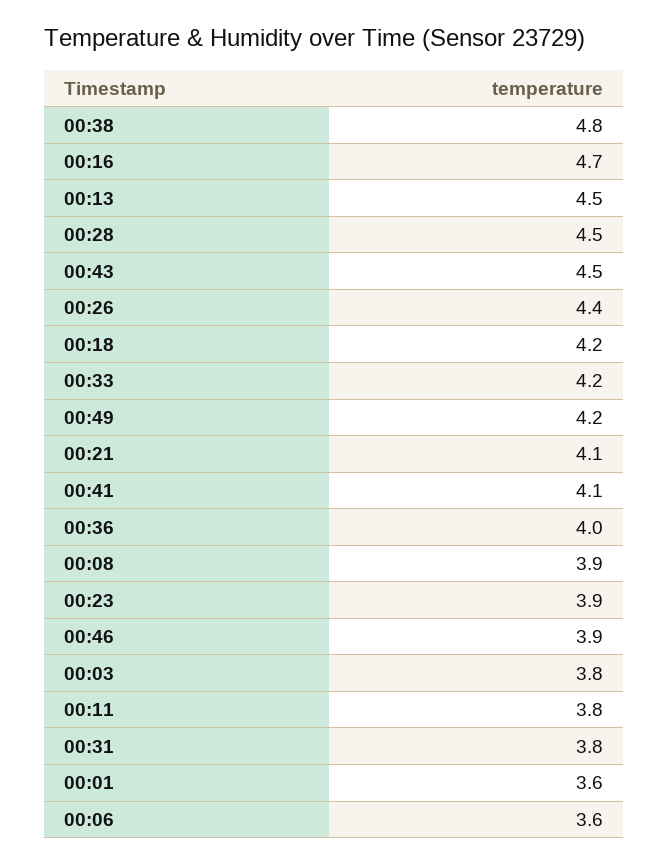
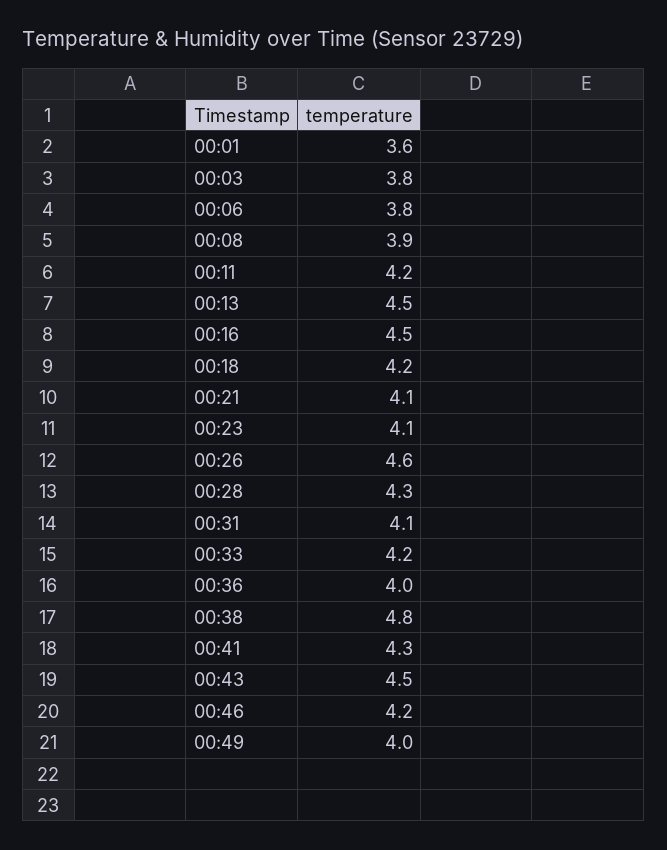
00:16: 4.7 -> 4.5
00:28: 4.5 -> 4.3
00:26: 4.4 -> 4.6
00:49: 4.2 -> 4
00:41: 4.1 -> 4.3
00:23: 3.9 -> 4.1
00:46: 3.9 -> 4.2
00:11: 3.8 -> 4.2
00:31: 3.8 -> 4.1
00:06: 3.6 -> 3.8

